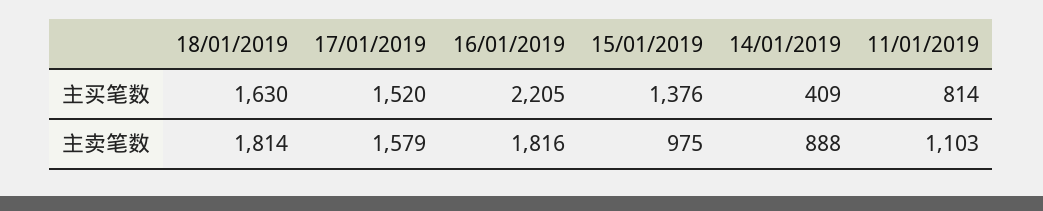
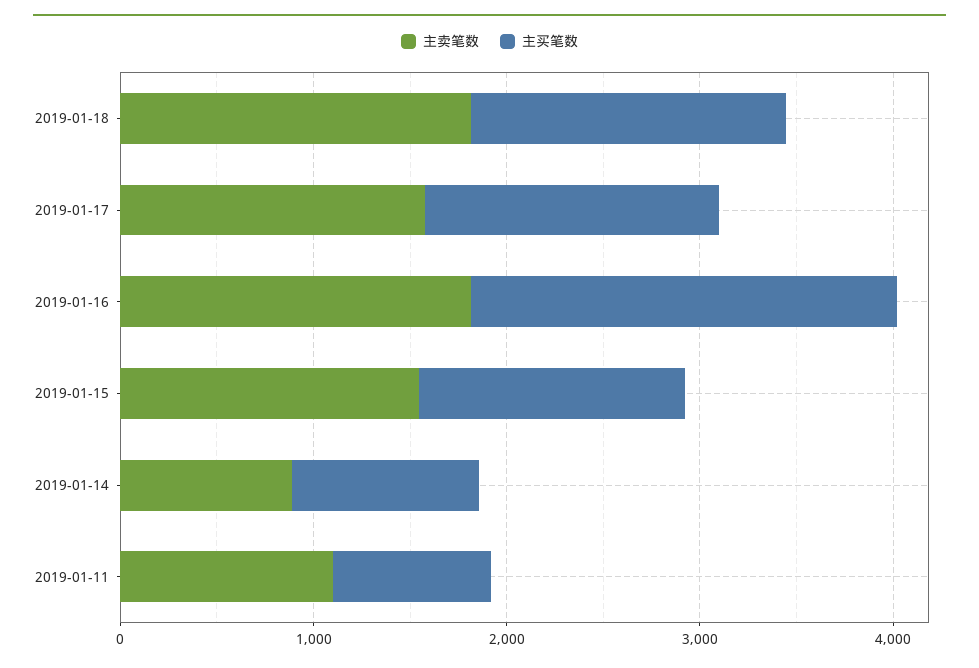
主买笔数, 14/01/2019: 409 -> 1000
主卖笔数, 15/01/2019: 975 -> 1600

